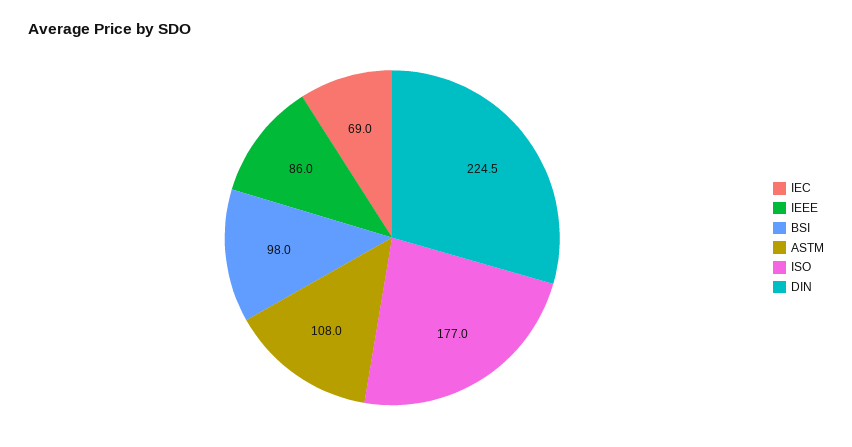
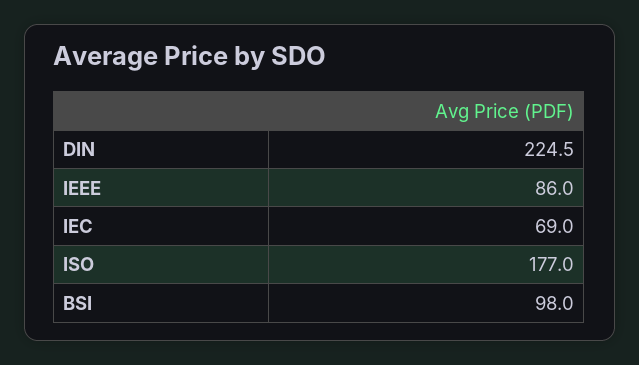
ASTM: 108 -> none

